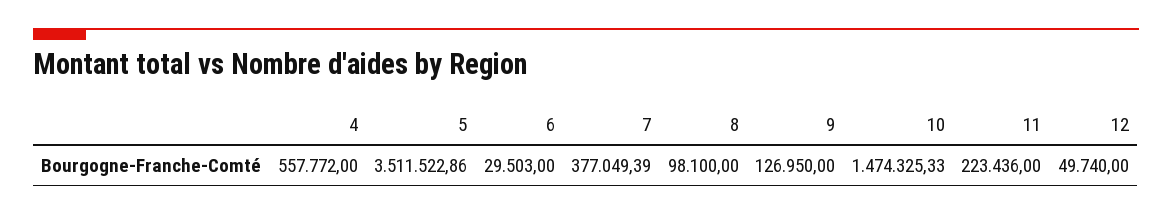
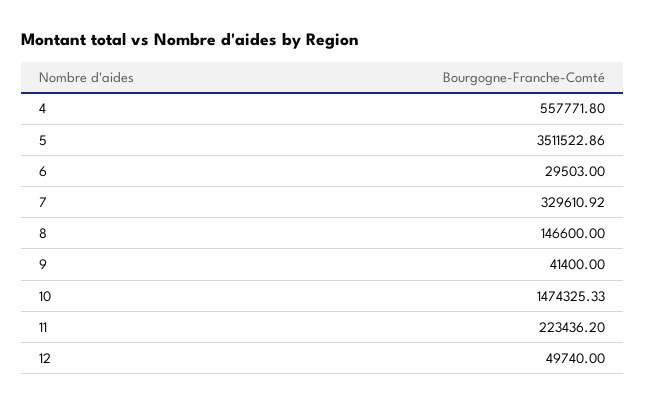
4: 557772 -> 557771.8
7: 377049.39 -> 329610.92
8: 98100 -> 146600
9: 126950 -> 41400
11: 223436 -> 223436.2

